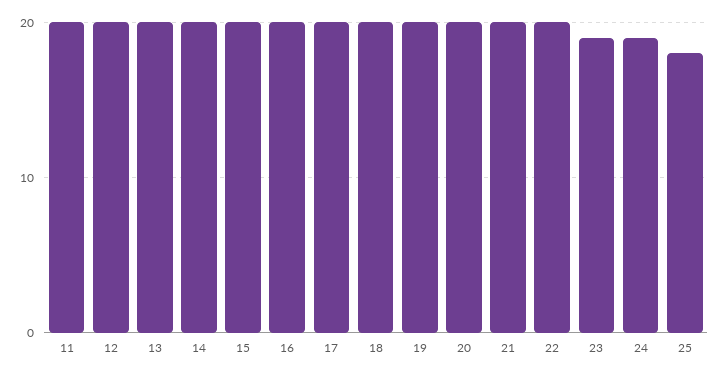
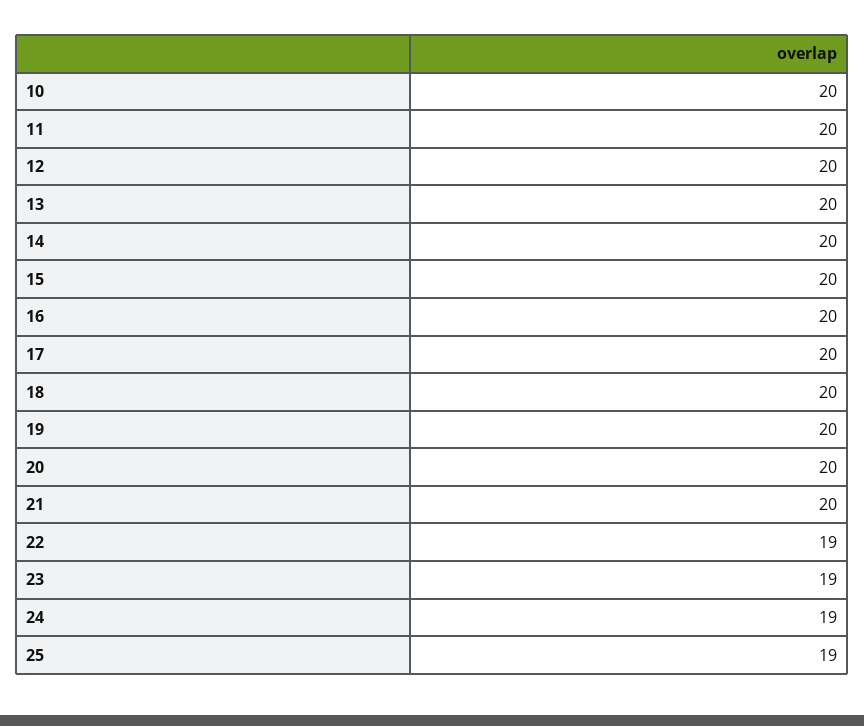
22: 20 -> 19
25: 18 -> 19
10: none -> 20

